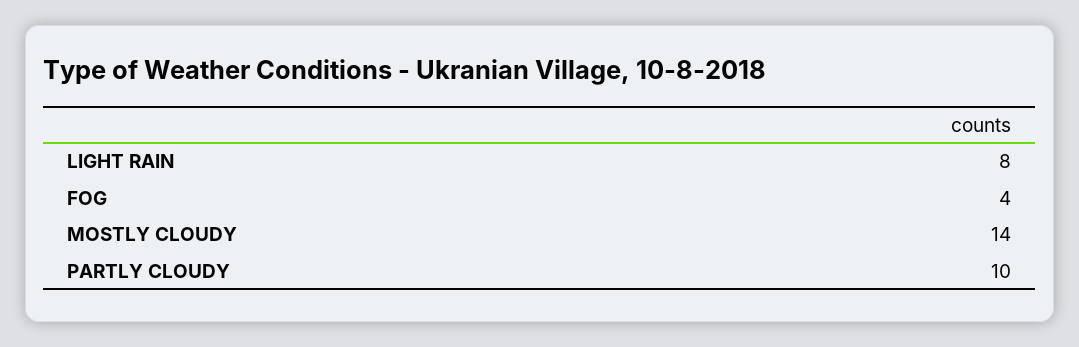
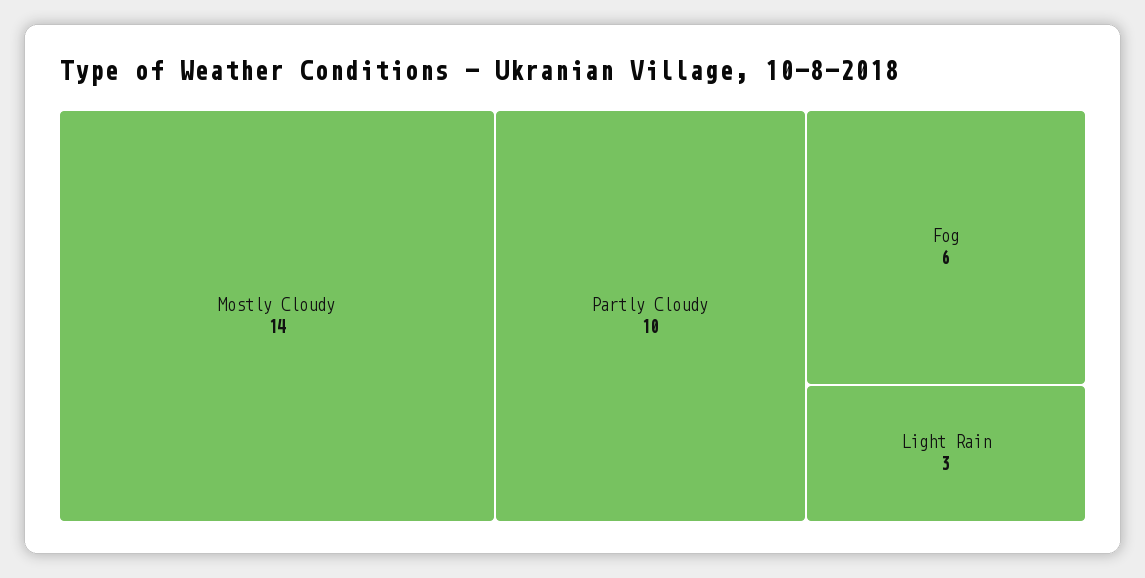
LIGHT RAIN: 8 -> 3
FOG: 4 -> 6

